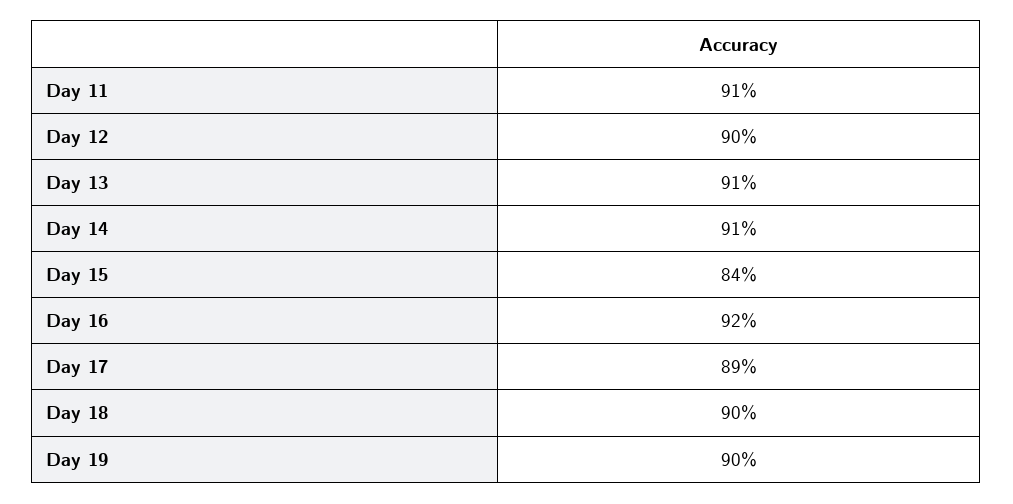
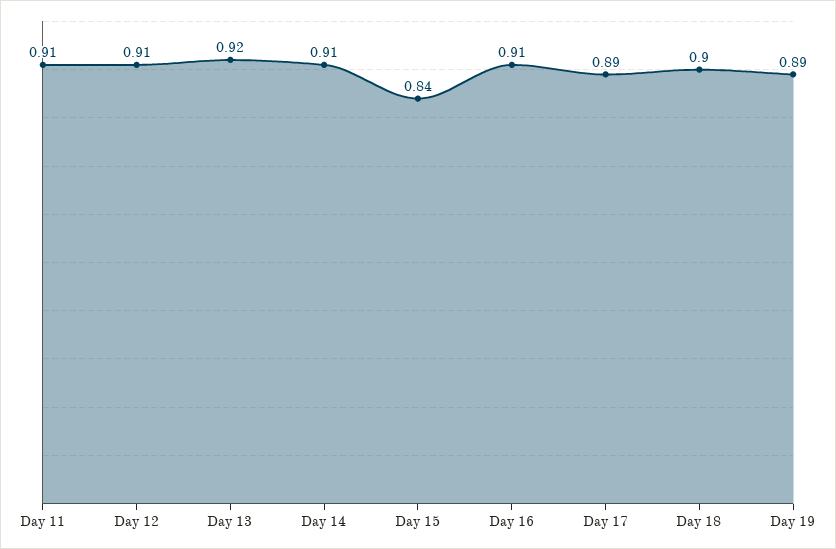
Day 12: 0.9 -> 0.91
Day 13: 0.91 -> 0.92
Day 16: 0.92 -> 0.91
Day 19: 0.9 -> 0.89

